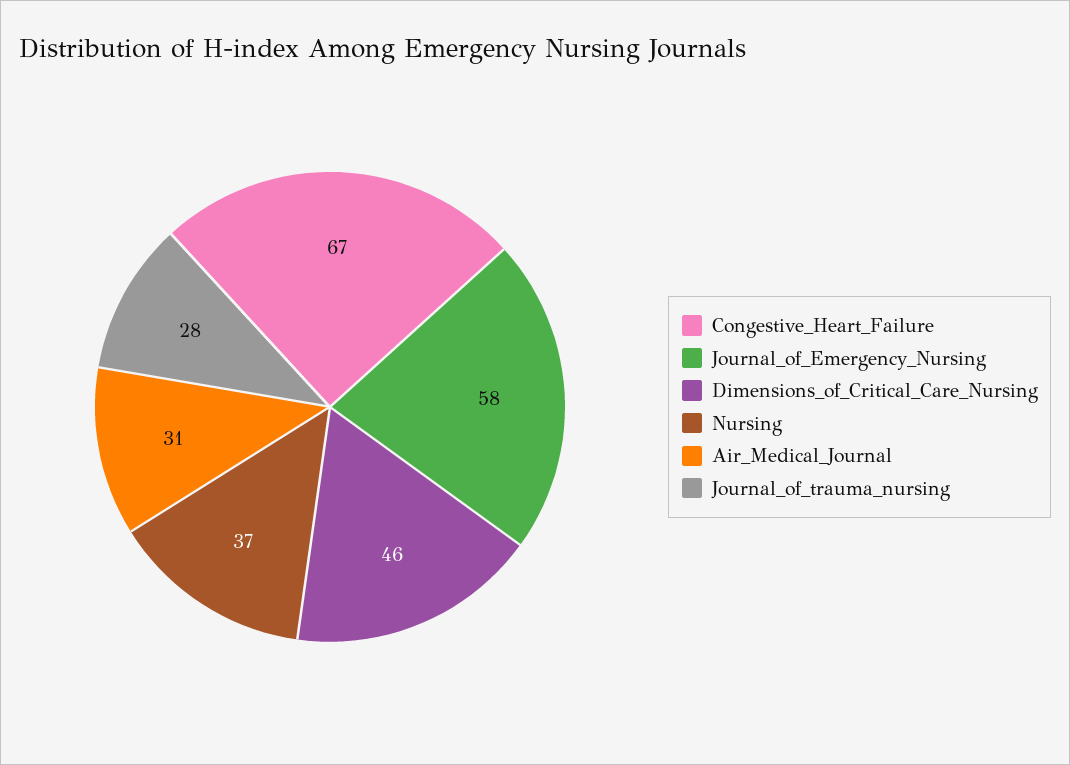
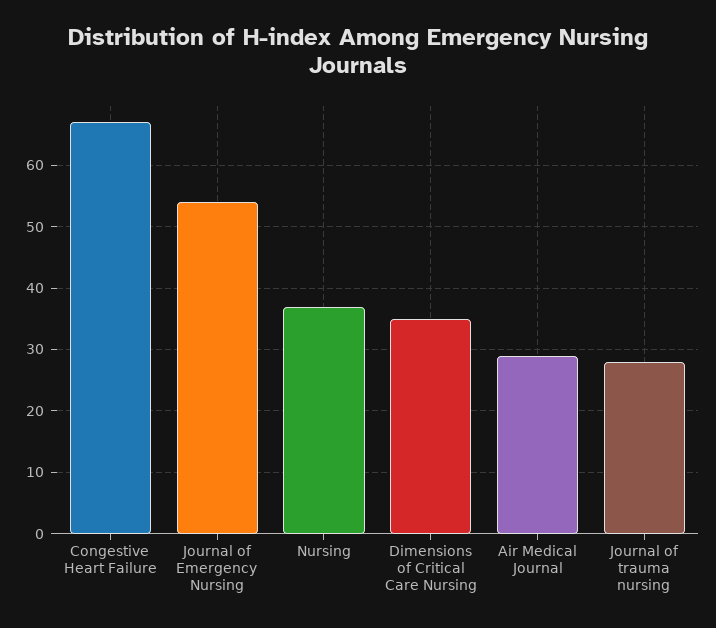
Journal_of_Emergency_Nursing: 58 -> 54
Dimensions_of_Critical_Care_Nursing: 46 -> 35
Air_Medical_Journal: 31 -> 29

